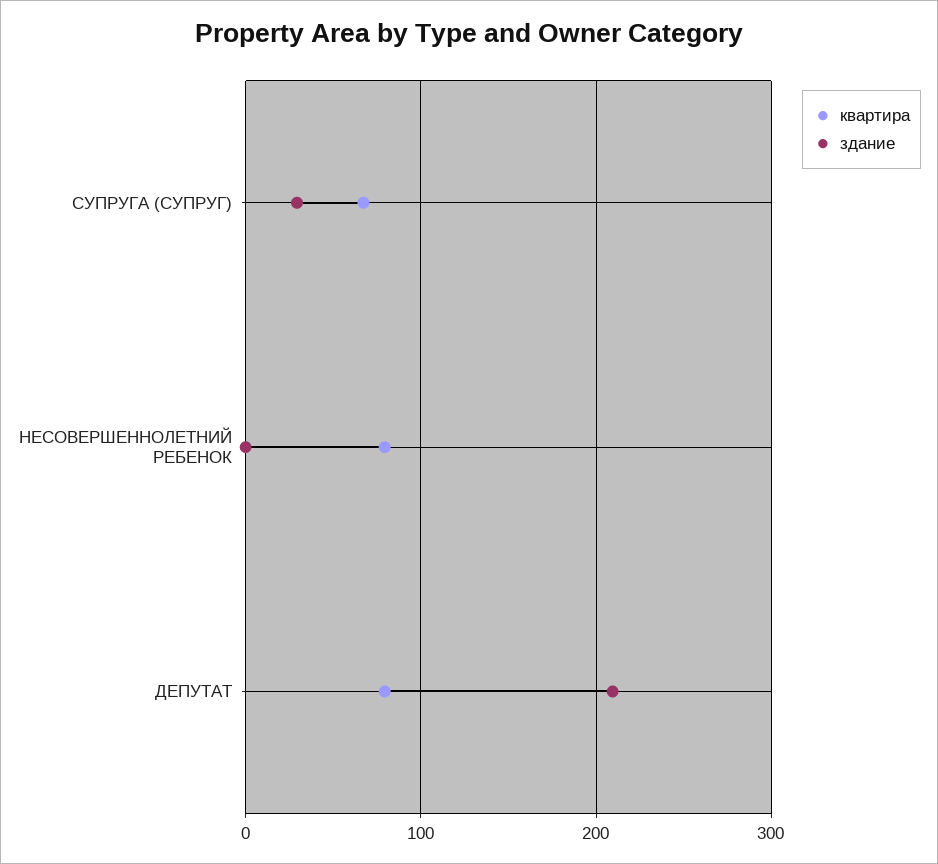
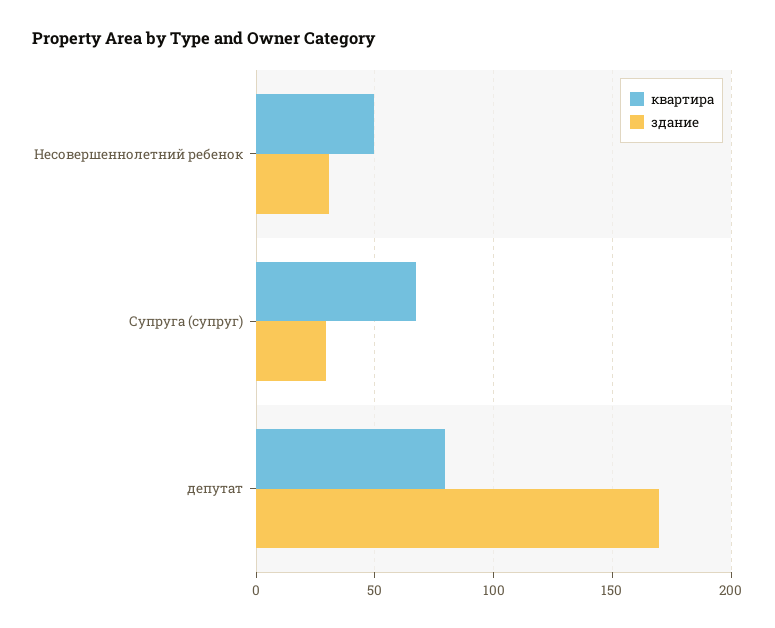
квартира, НЕСОВЕРШЕННОЛЕТНИЙ РЕБЕНОК: 80 -> 50
здание, НЕСОВЕРШЕННОЛЕТНИЙ РЕБЕНОК: 0 -> 30
здание, ДЕПУТАТ: 210 -> 170

